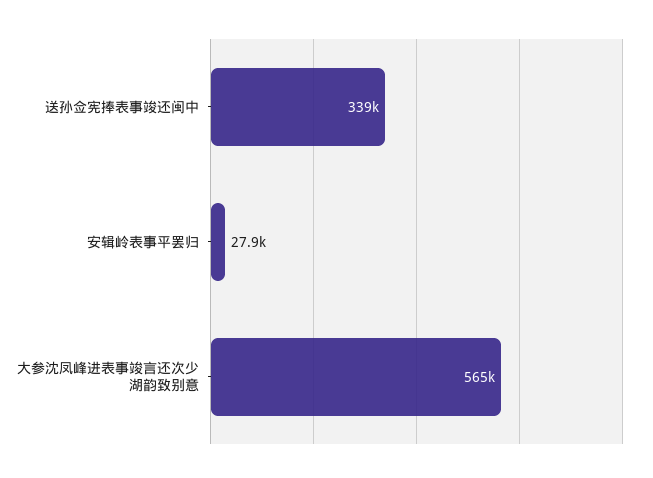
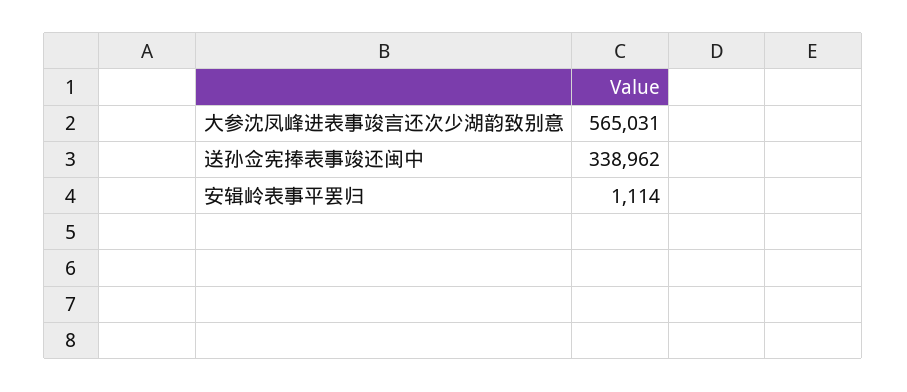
安辑岭表事平罢归: 27900 -> 1114

